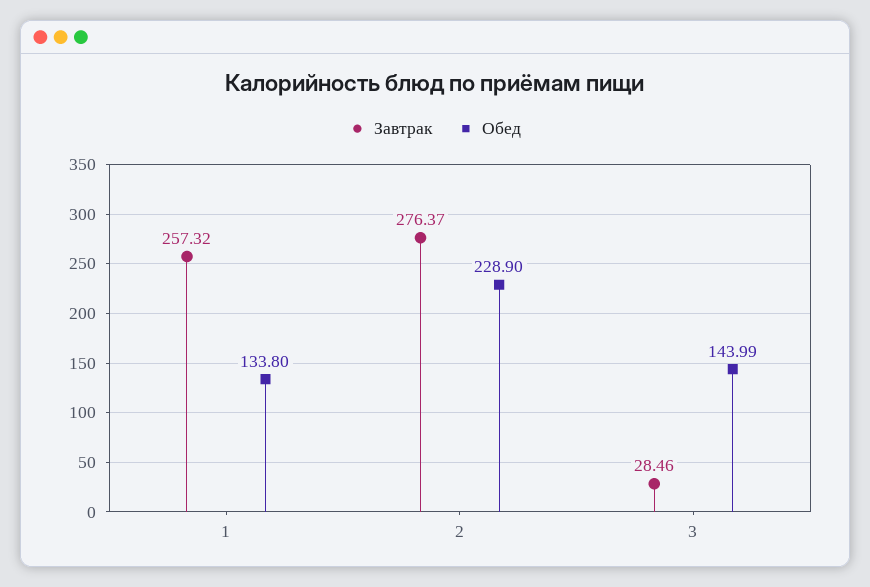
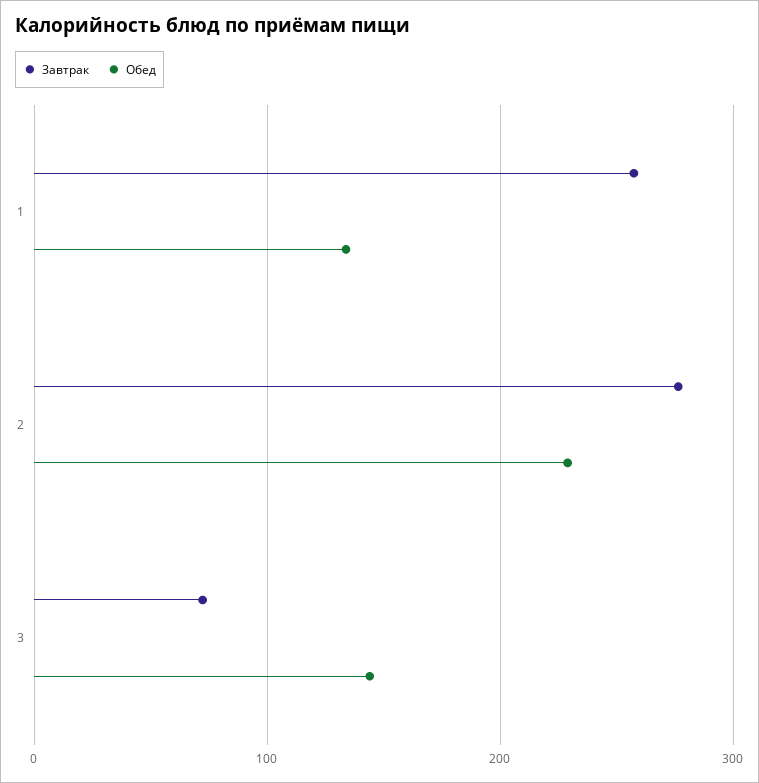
Завтрак, 3: 28.46 -> 70

